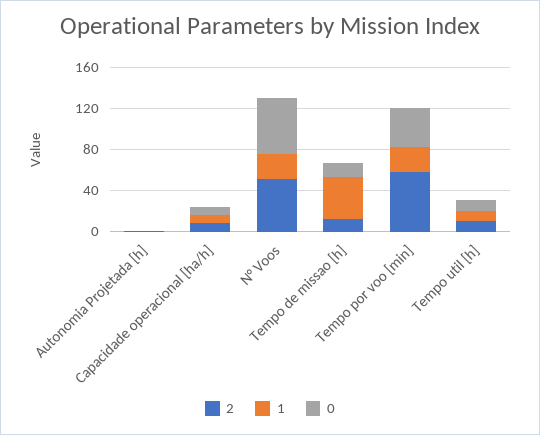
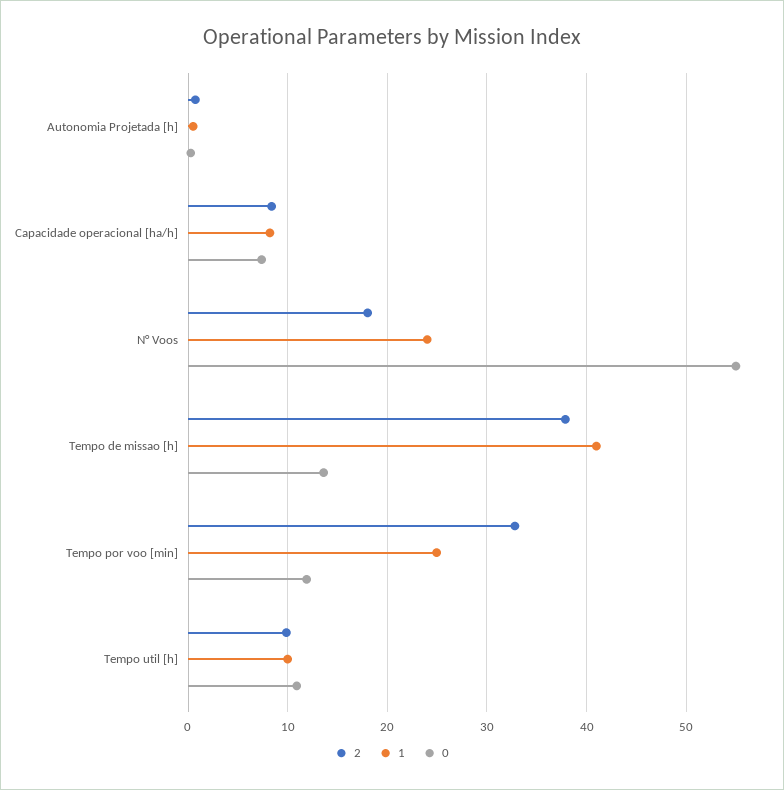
2, N° Voos: 50 -> 18
2, Tempo de missao [h]: 10 -> 38
2, Tempo por voo [min]: 60 -> 33
0, Tempo por voo [min]: 40 -> 12

